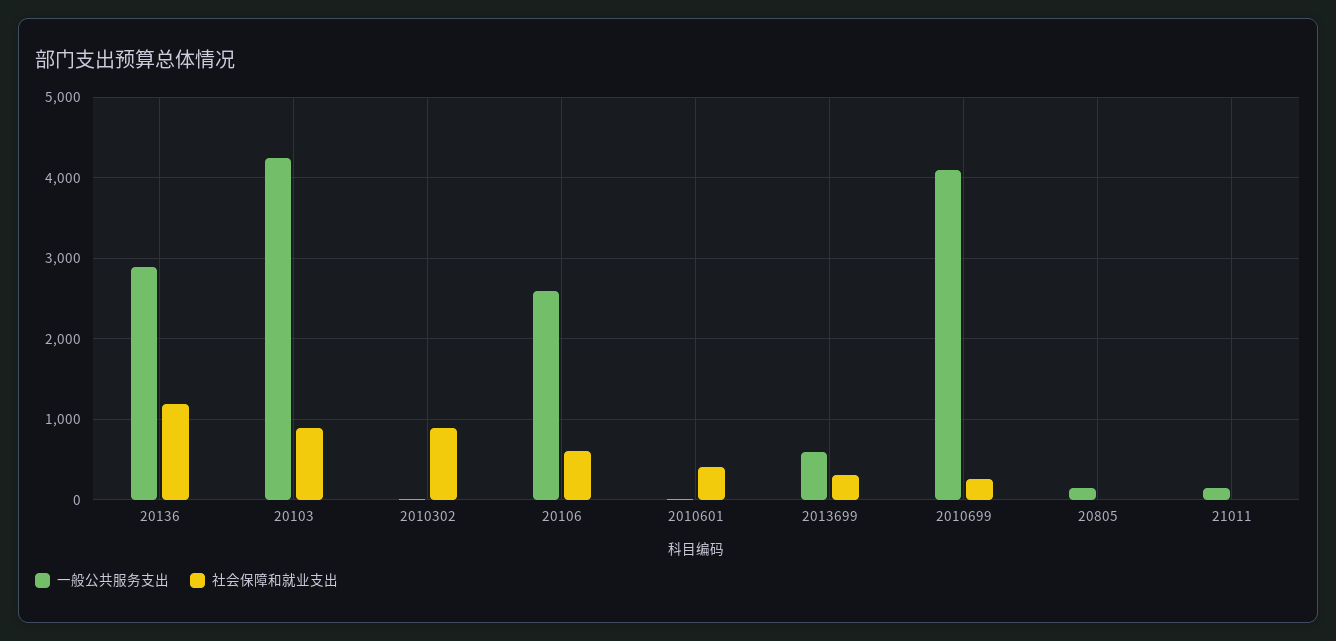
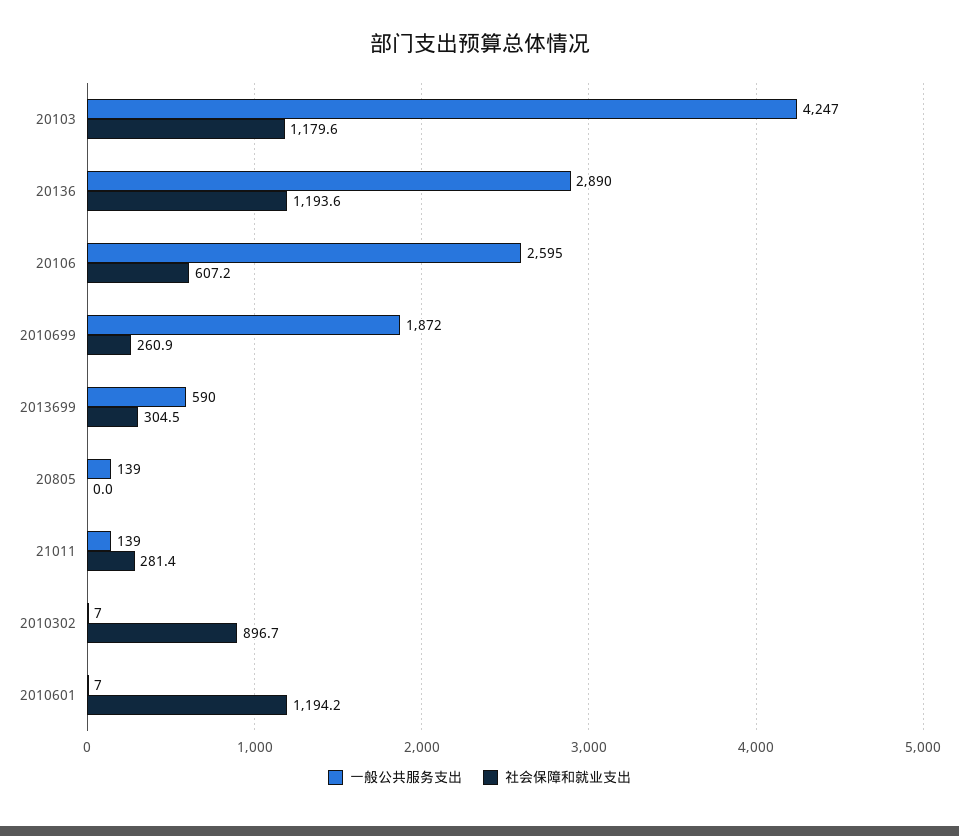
社会保障和就业支出, 20103: 900 -> 1179.6
社会保障和就业支出, 2010601: 400 -> 1194.2
一般公共服务支出, 2010699: 4100 -> 1872
社会保障和就业支出, 21011: 0 -> 281.4

